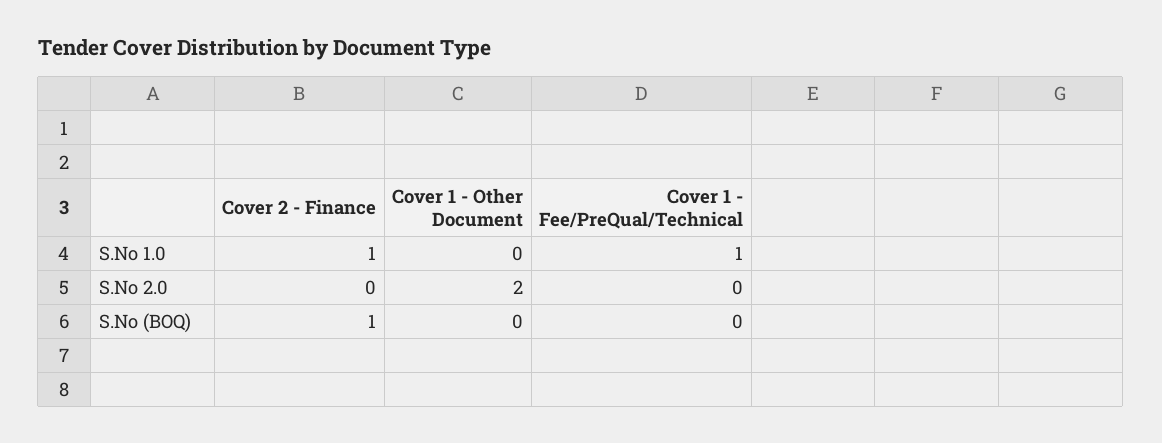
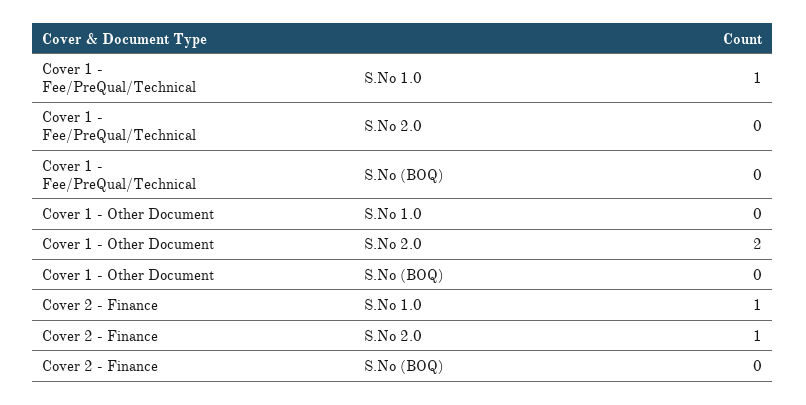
Cover 2 - Finance, S.No 2.0: 0 -> 1
Cover 2 - Finance, S.No (BOQ): 1 -> 0

